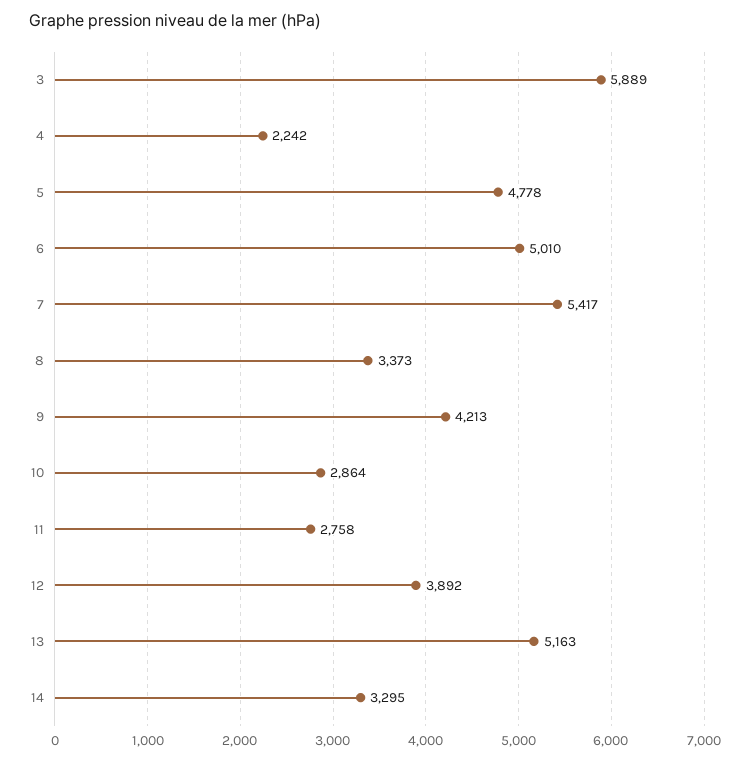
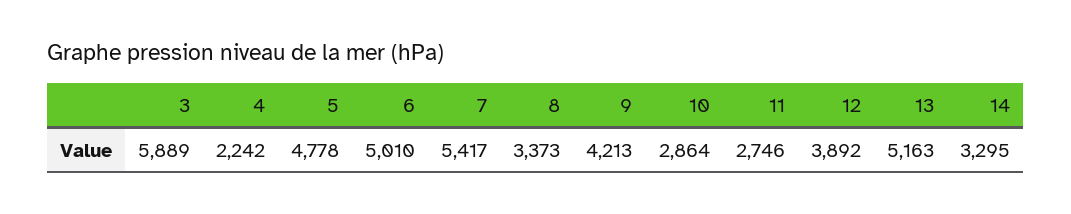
11: 2758 -> 2746

